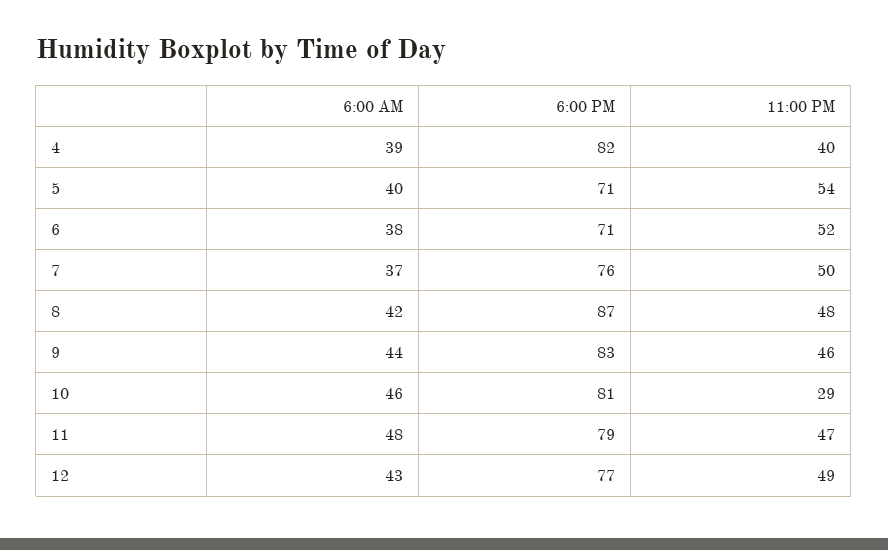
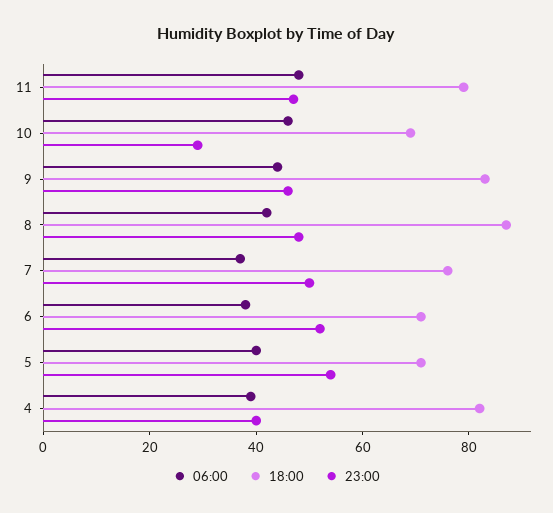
6:00 PM, 10: 81 -> 70
6:00 AM, 12: 43 -> none
6:00 PM, 12: 77 -> none
11:00 PM, 12: 49 -> none

